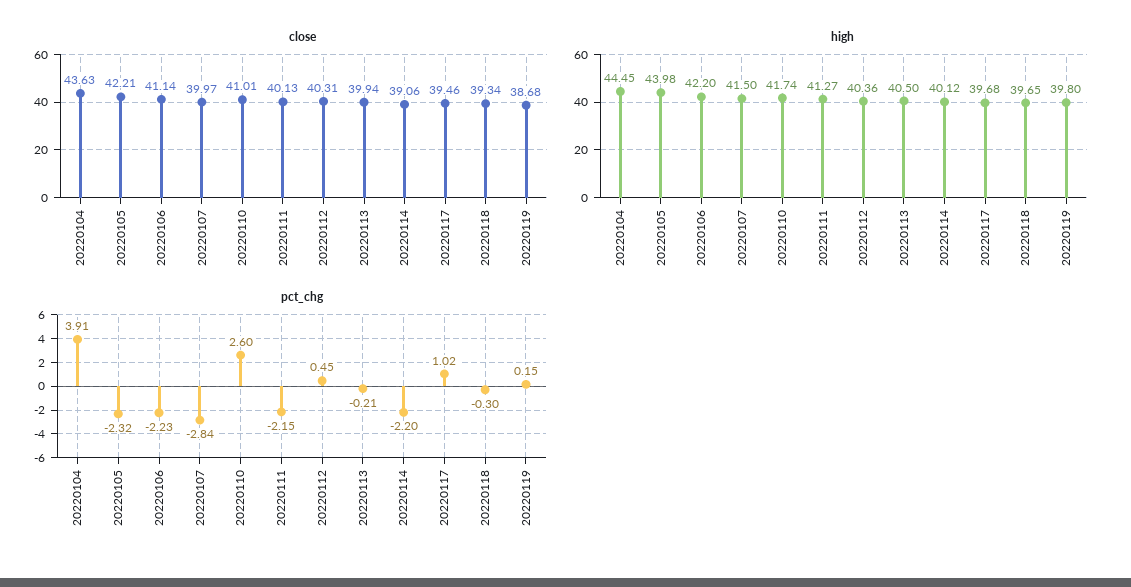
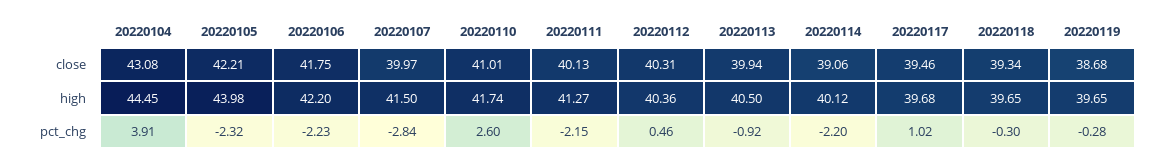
close, 20220104: 43.63 -> 43.08
close, 20220106: 41.14 -> 41.75
high, 20220119: 39.8 -> 39.65
pct_chg, 20220112: 0.45 -> 0.46
pct_chg, 20220113: -0.21 -> -0.92
pct_chg, 20220119: 0.15 -> -0.28

